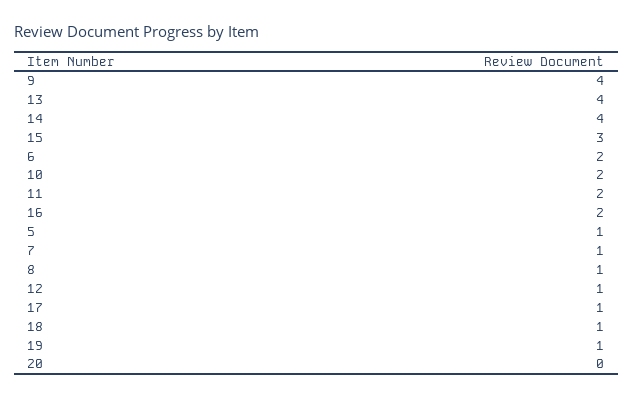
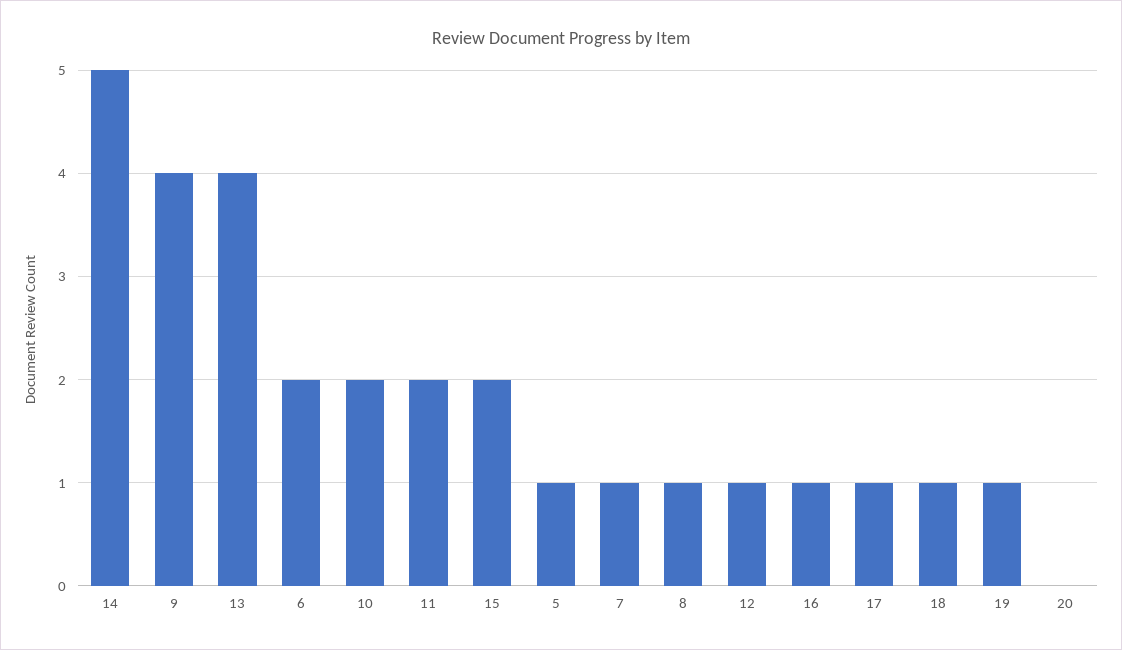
14: 4 -> 5
15: 3 -> 2
16: 2 -> 1

